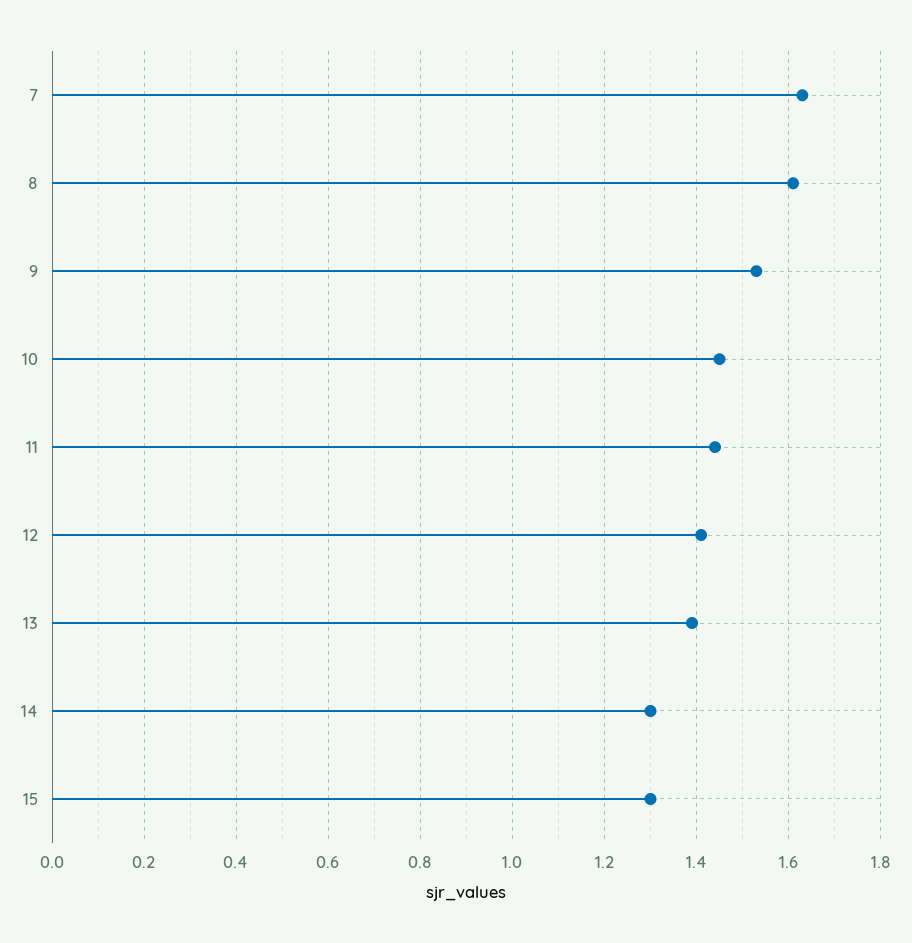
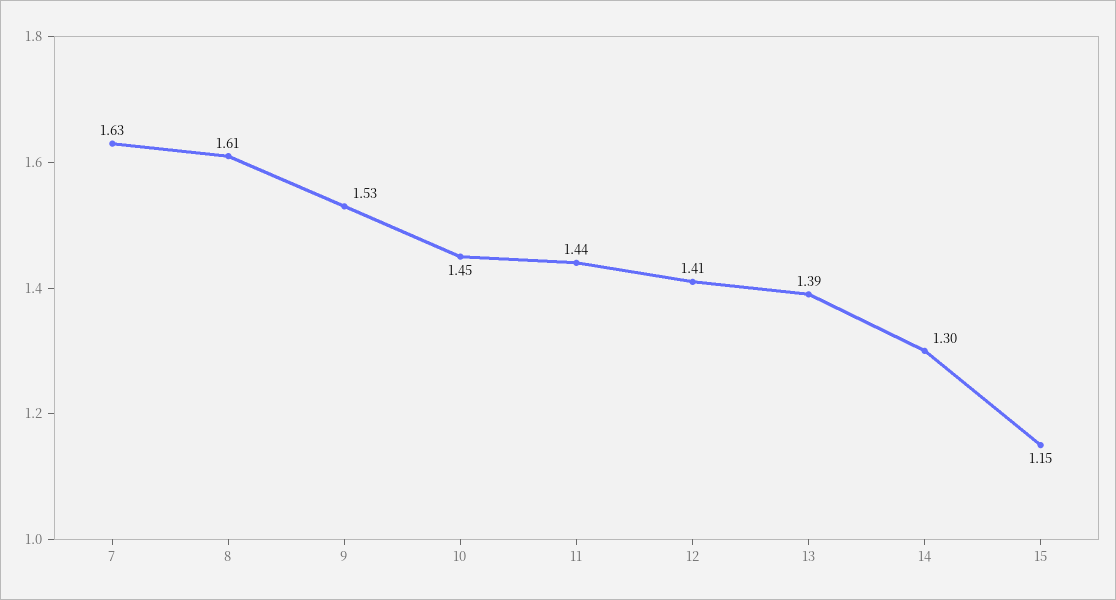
15: 1.3 -> 1.15

